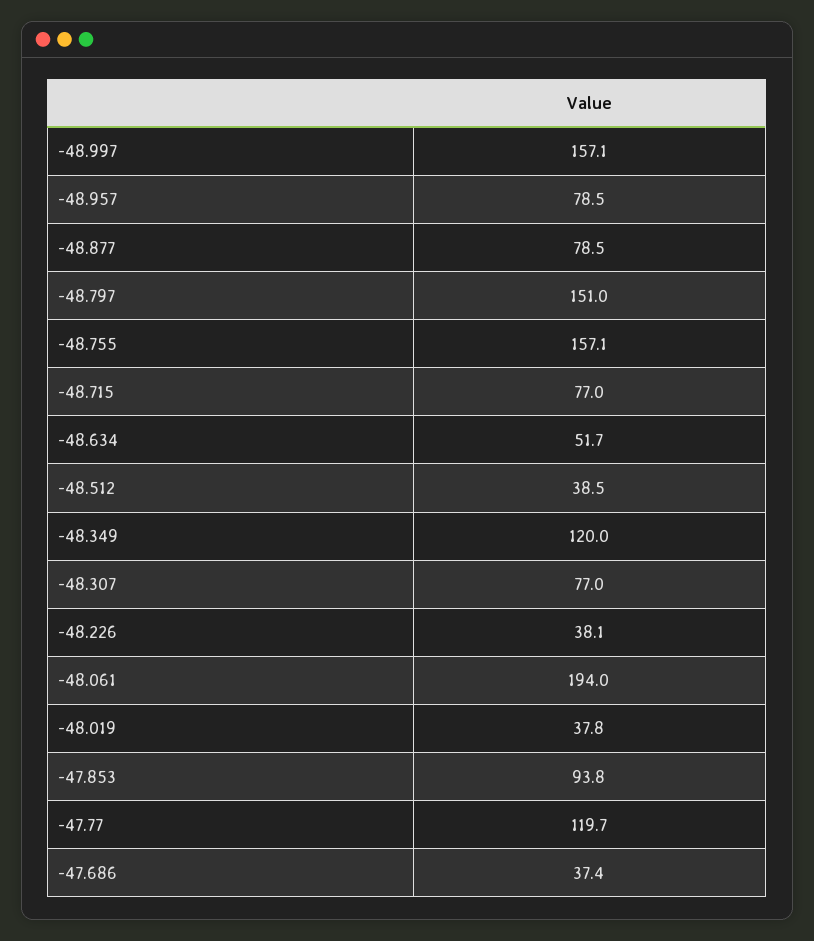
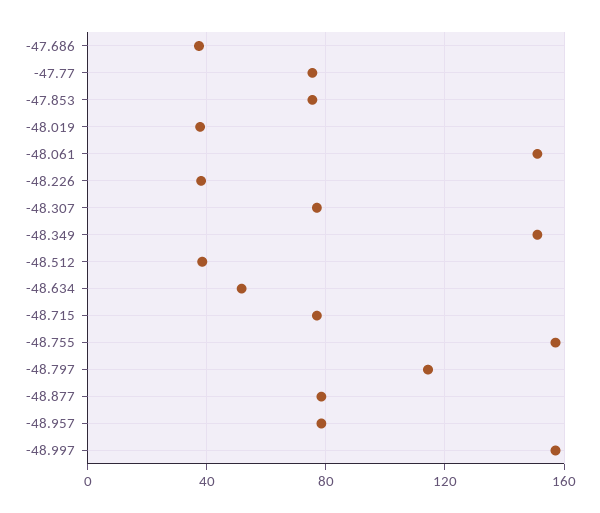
-48.797: 151 -> 115
-48.349: 120 -> 150
-48.061: 194 -> 150
-47.853: 93.8 -> 75
-47.77: 119.7 -> 75

